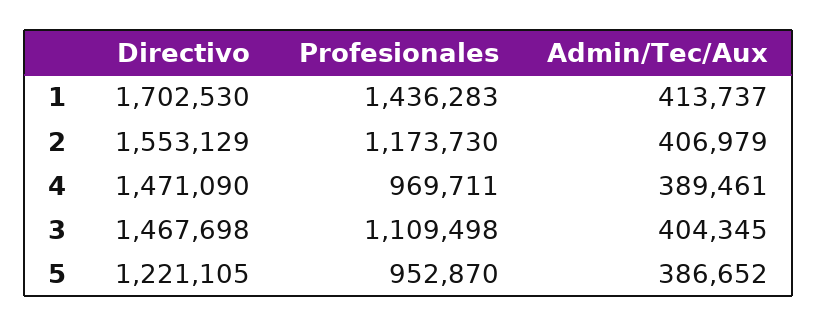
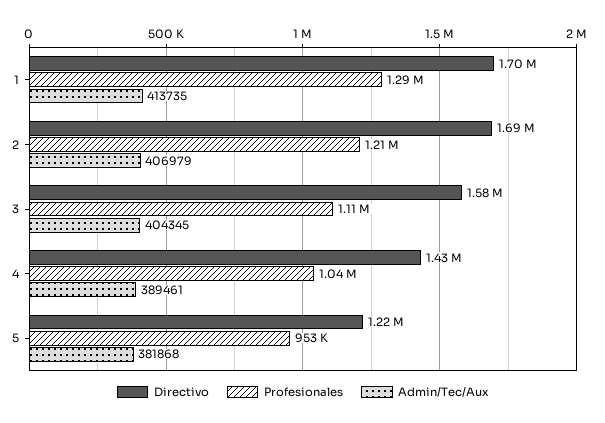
Profesionales, 1: 1436283 -> 1290000
Admin/Tec/Aux, 1: 413737 -> 413735
Directivo, 2: 1553129 -> 1690000
Profesionales, 2: 1173730 -> 1210000
Directivo, 4: 1471090 -> 1430000
Profesionales, 4: 969711 -> 1040000
Directivo, 3: 1467698 -> 1580000
Admin/Tec/Aux, 5: 386652 -> 381868

